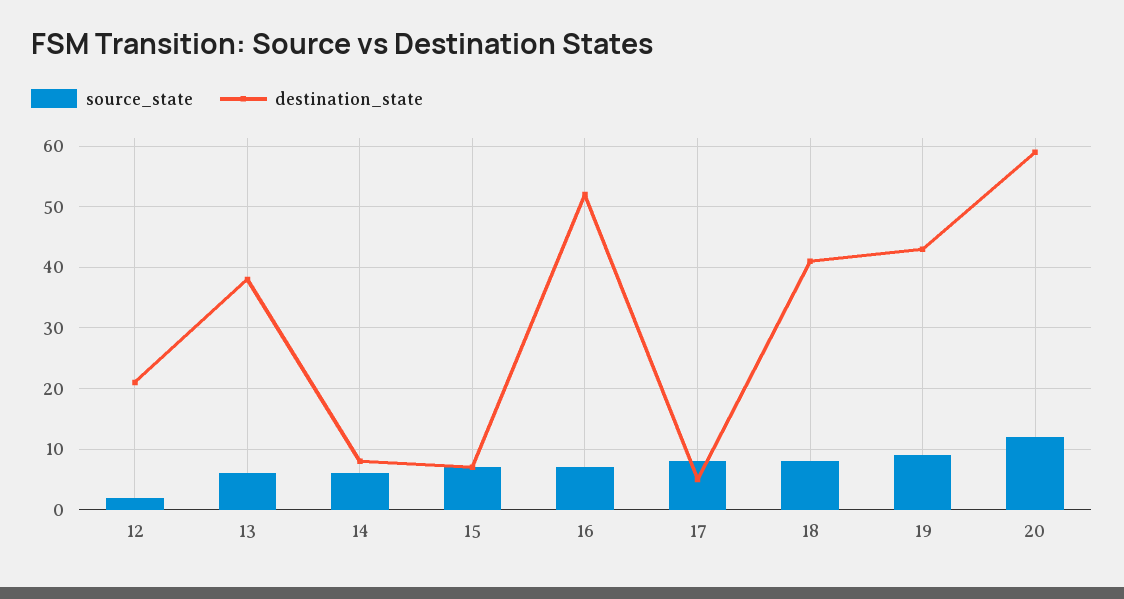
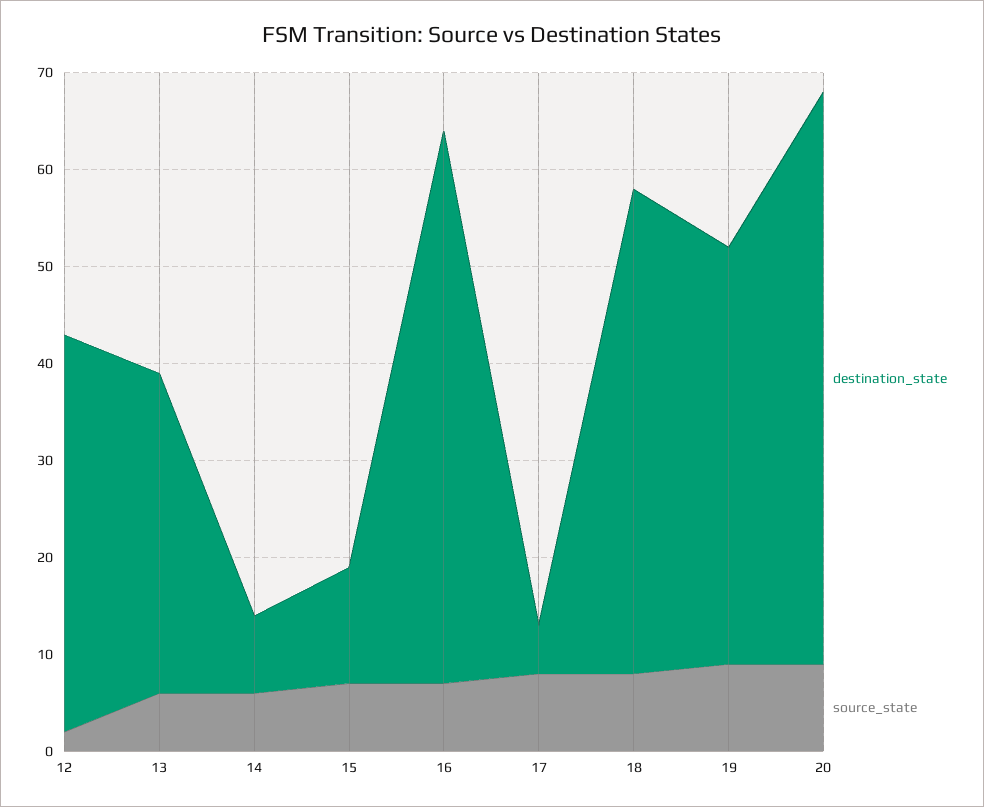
destination_state, 12: 21 -> 41
destination_state, 13: 38 -> 33
destination_state, 15: 7 -> 12
destination_state, 16: 52 -> 57
destination_state, 18: 41 -> 50
source_state, 20: 12 -> 9

